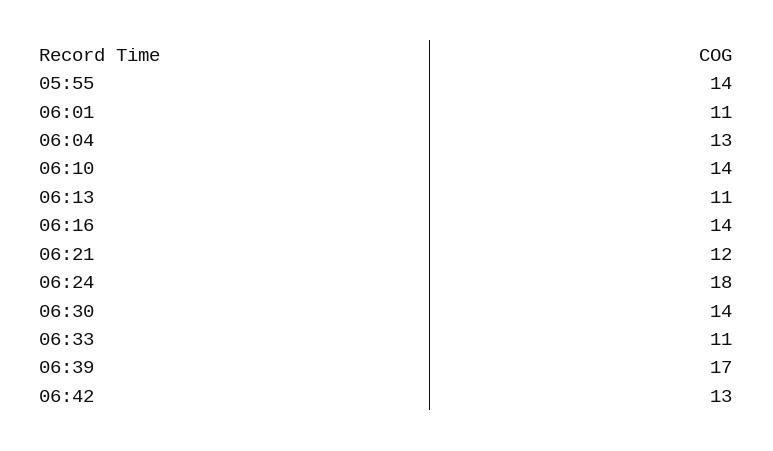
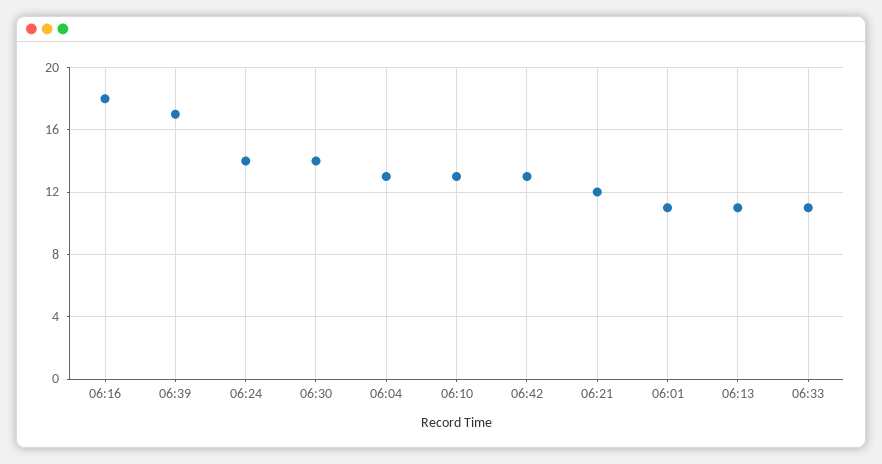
05:55: 14 -> none
06:10: 14 -> 13
06:16: 14 -> 18
06:24: 18 -> 14

